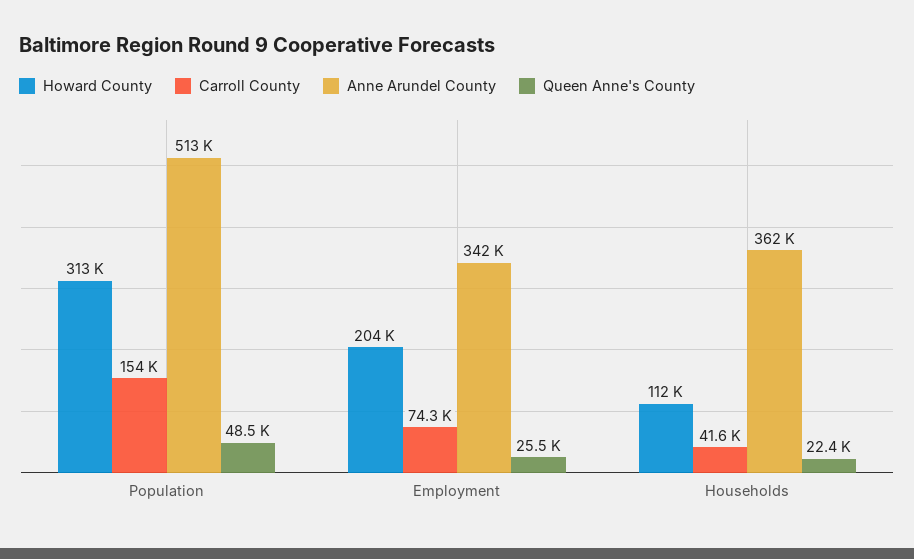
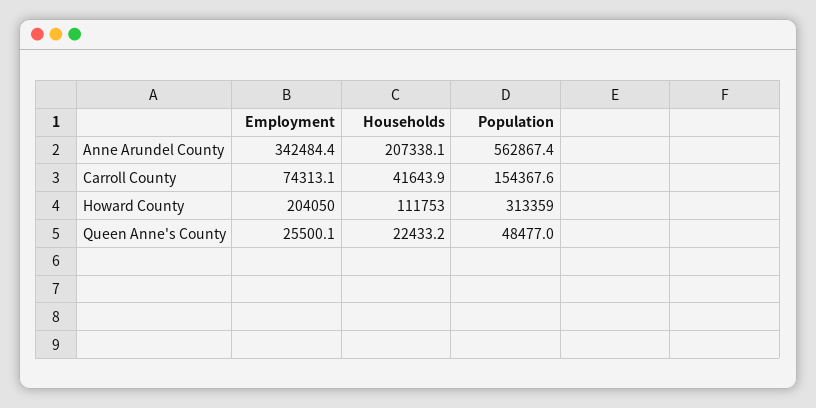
Anne Arundel County, Population: 513000 -> 562867.4
Anne Arundel County, Households: 362000 -> 207338.1

